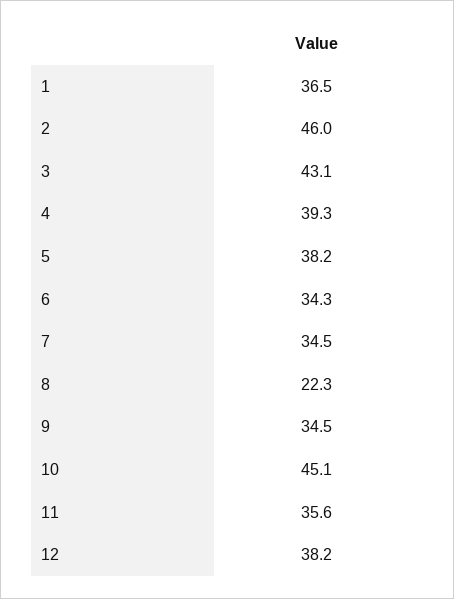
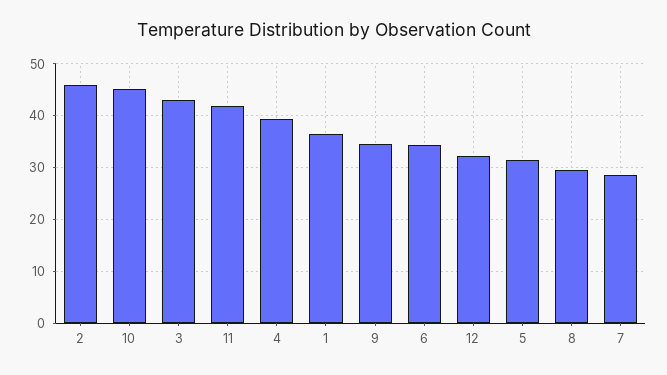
5: 38.2 -> 32
7: 34.5 -> 28
8: 22.3 -> 30
11: 35.6 -> 42
12: 38.2 -> 32

